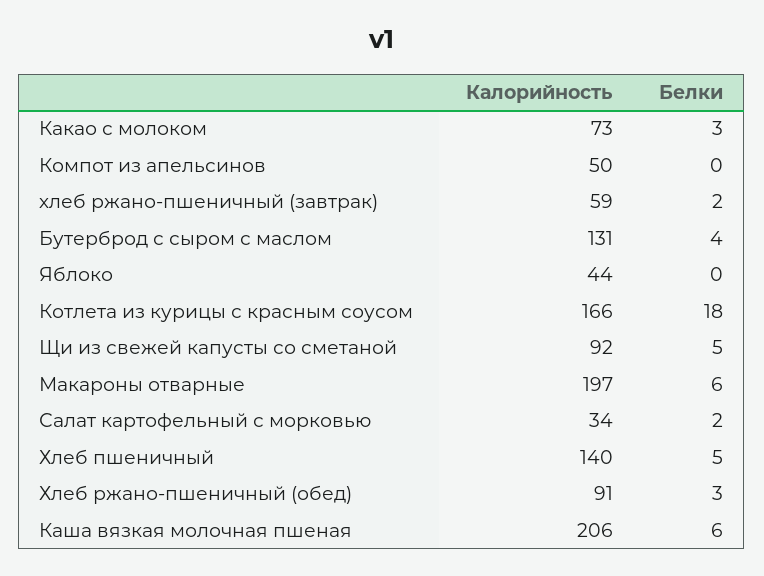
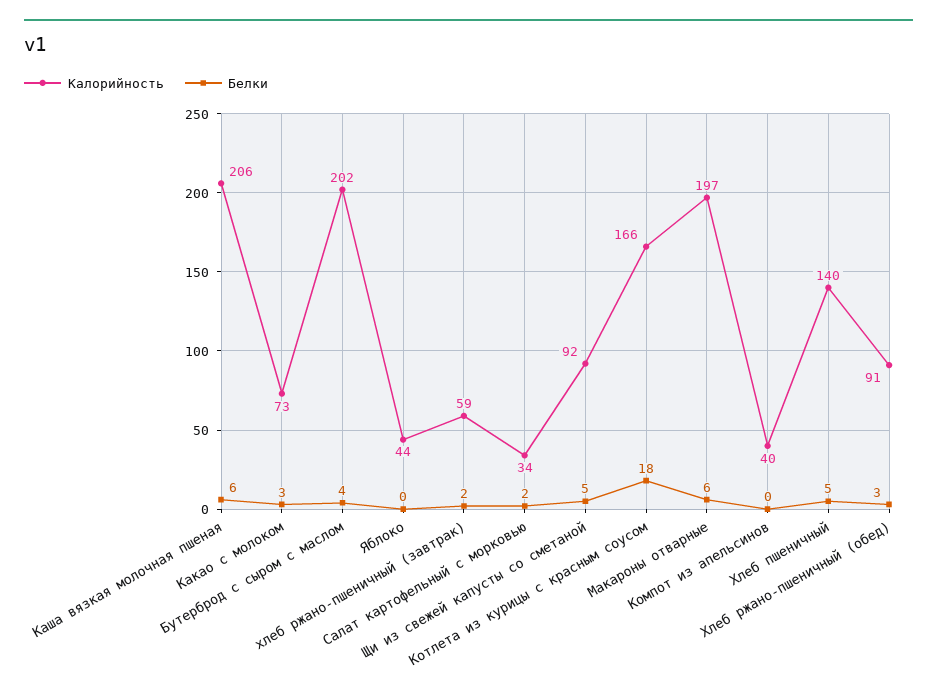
Калорийность, Компот из апельсинов: 50 -> 40
Калорийность, Бутерброд с сыром с маслом: 131 -> 202

